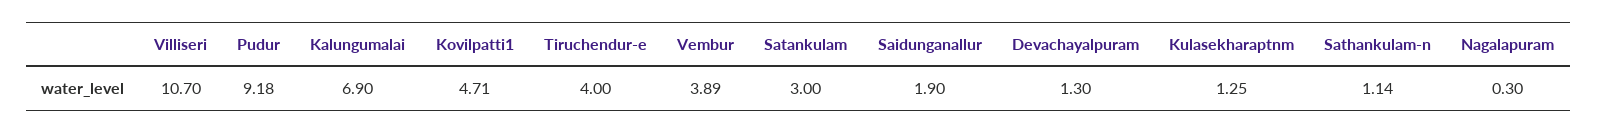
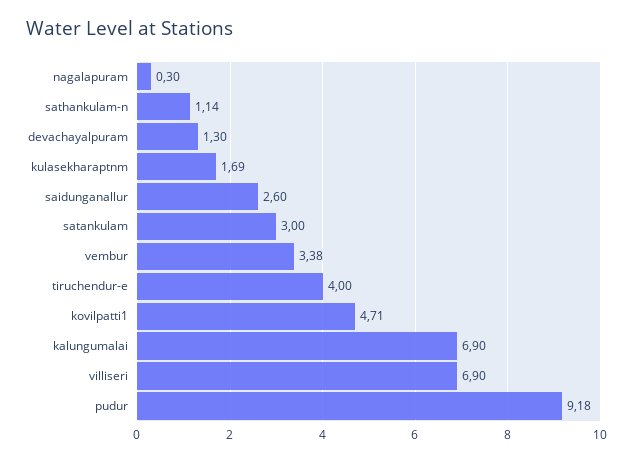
Villiseri: 10.7 -> 6.9
Vembur: 3.89 -> 3.38
Saidunganallur: 1.9 -> 2.6
Kulasekharaptnm: 1.25 -> 1.69

